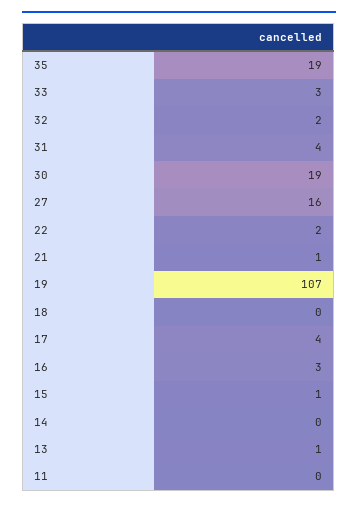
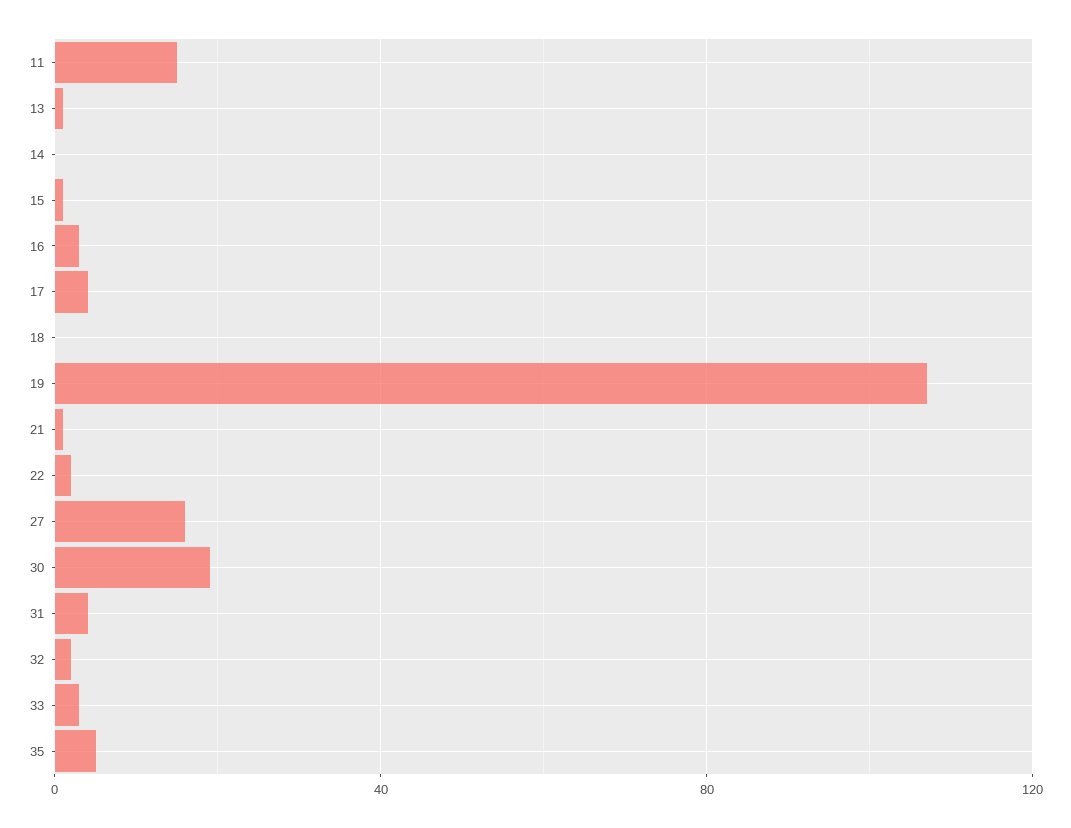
35: 19 -> 5
11: 0 -> 15

